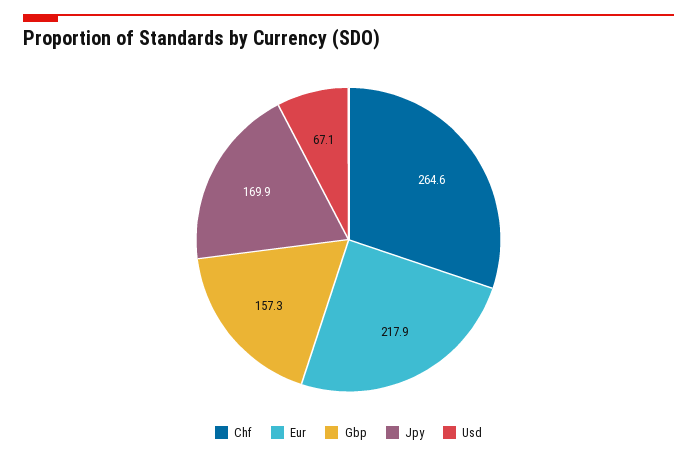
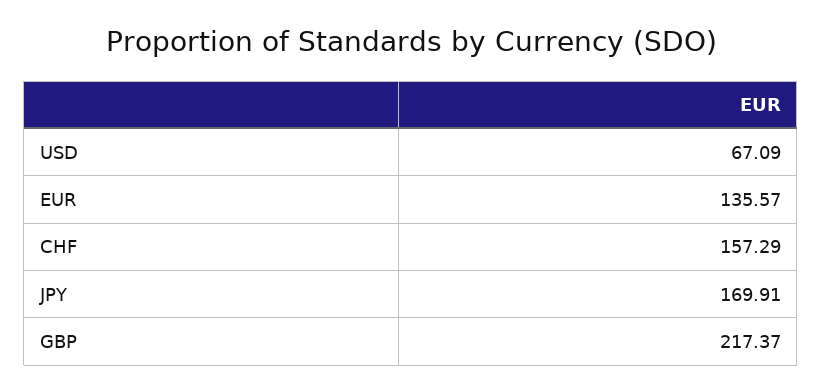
Chf: 264.6 -> 157.29
Eur: 217.9 -> 135.57
Gbp: 157.3 -> 217.37

